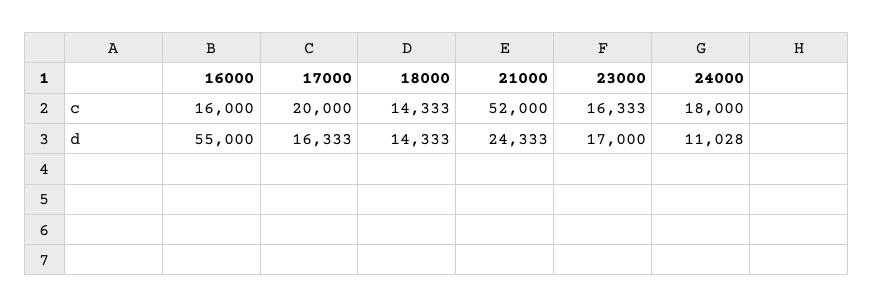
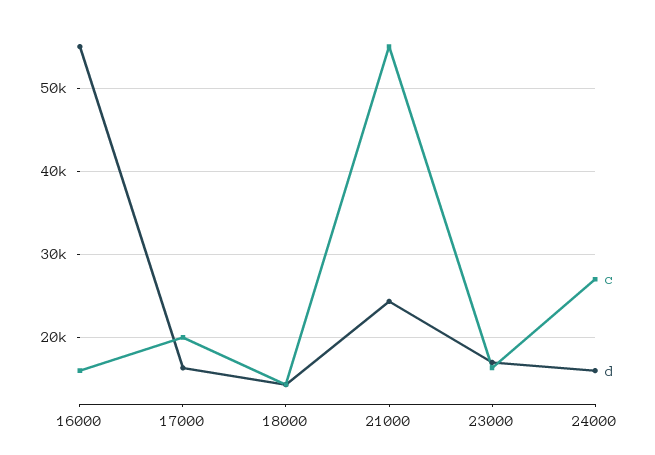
c, 21000: 52000 -> 55000
c, 24000: 18000 -> 27000
d, 24000: 11028 -> 16000

